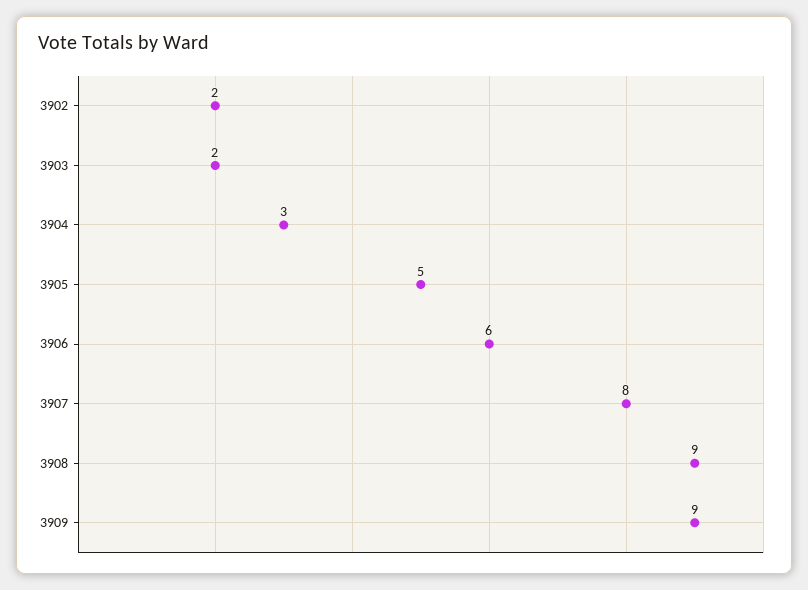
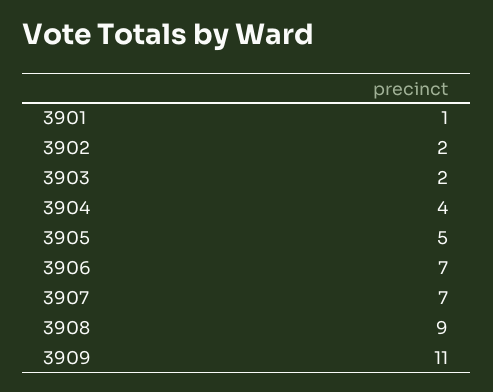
3904: 3 -> 4
3906: 6 -> 7
3907: 8 -> 7
3909: 9 -> 11
3901: none -> 1

